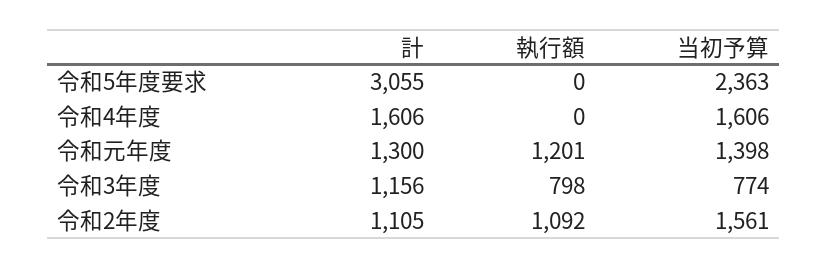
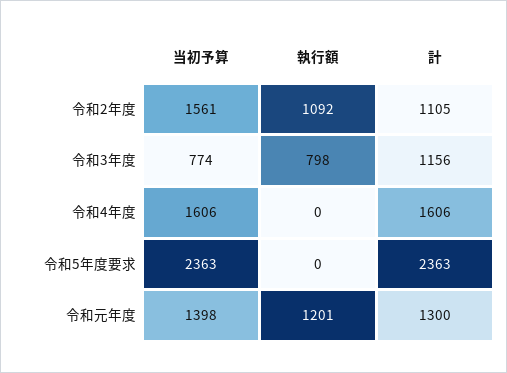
計, 令和5年度要求: 3055 -> 2363

